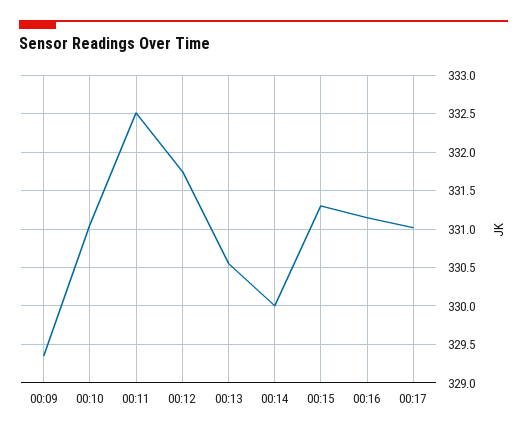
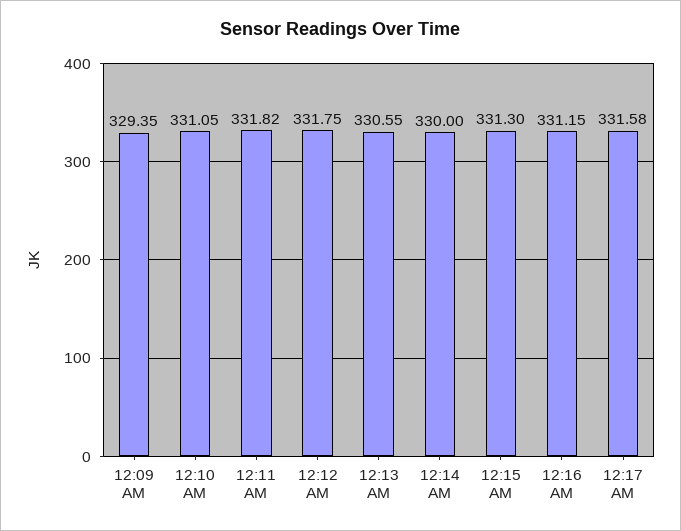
00:11: 332.5 -> 331.82
00:17: 331 -> 331.58

